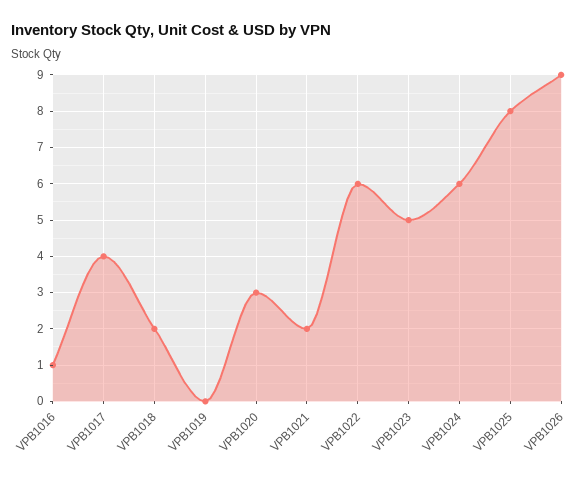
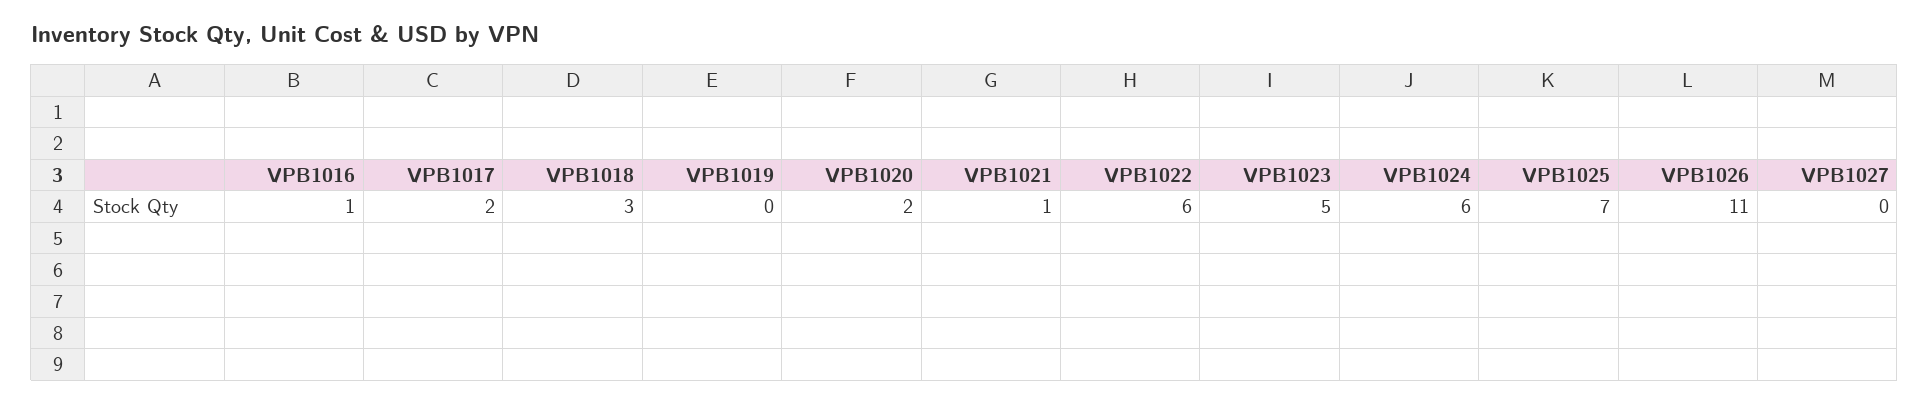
VPB1017: 4 -> 2
VPB1018: 2 -> 3
VPB1020: 3 -> 2
VPB1021: 2 -> 1
VPB1025: 8 -> 7
VPB1026: 9 -> 11
VPB1027: none -> 0

